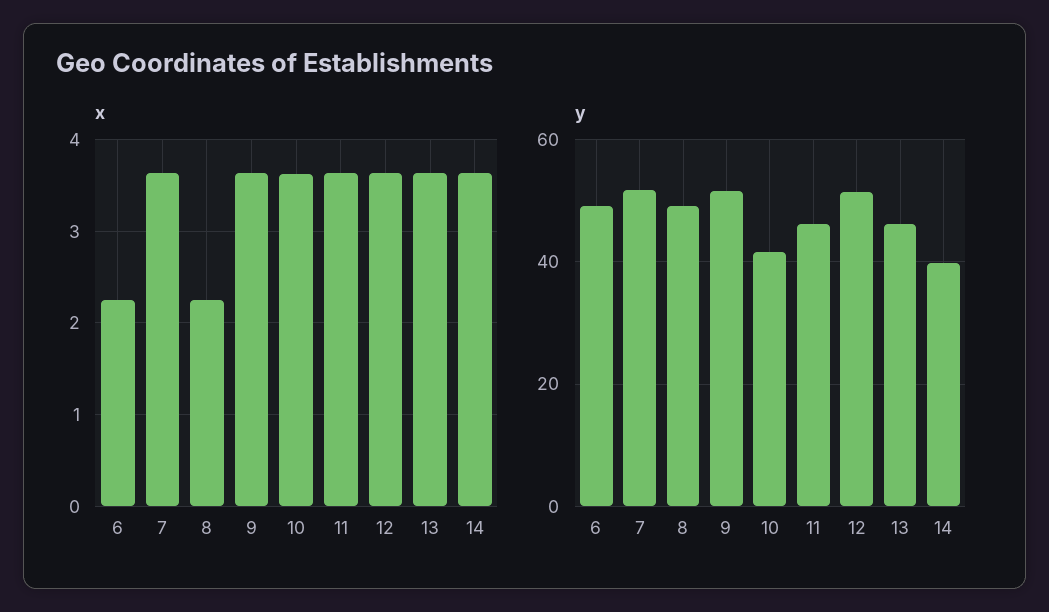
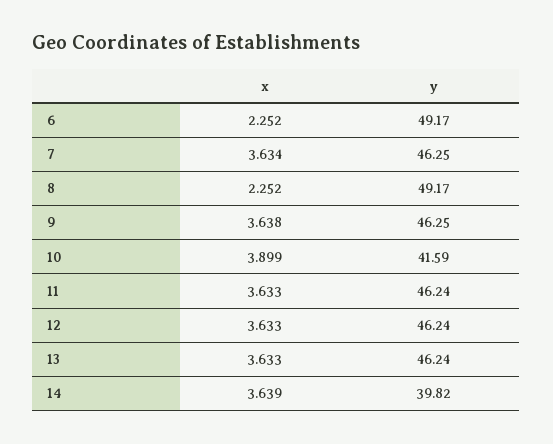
x, 10: 3.6 -> 3.899
y, 7: 52 -> 46.25
y, 9: 52 -> 46.25
y, 12: 52 -> 46.24

